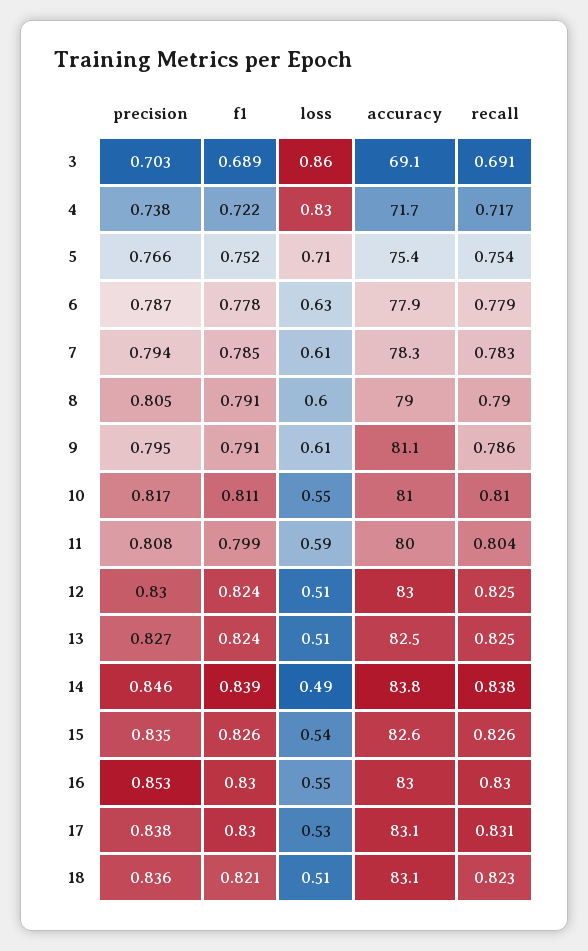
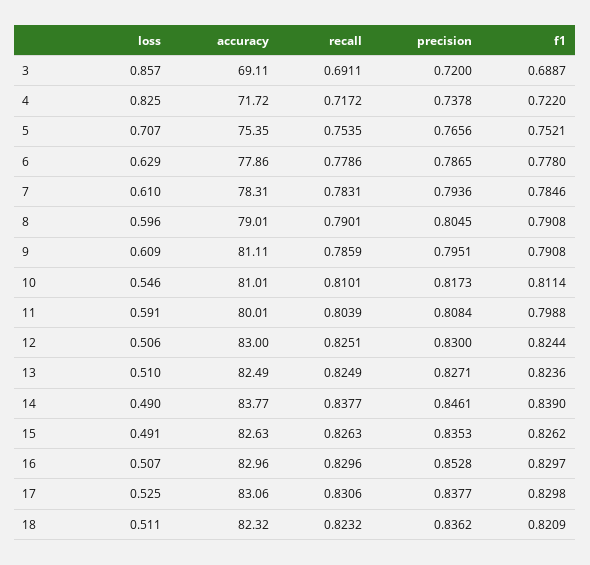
precision, 3: 0.703 -> 0.72
loss, 15: 0.54 -> 0.491
loss, 16: 0.55 -> 0.507
accuracy, 18: 83.1 -> 82.32

